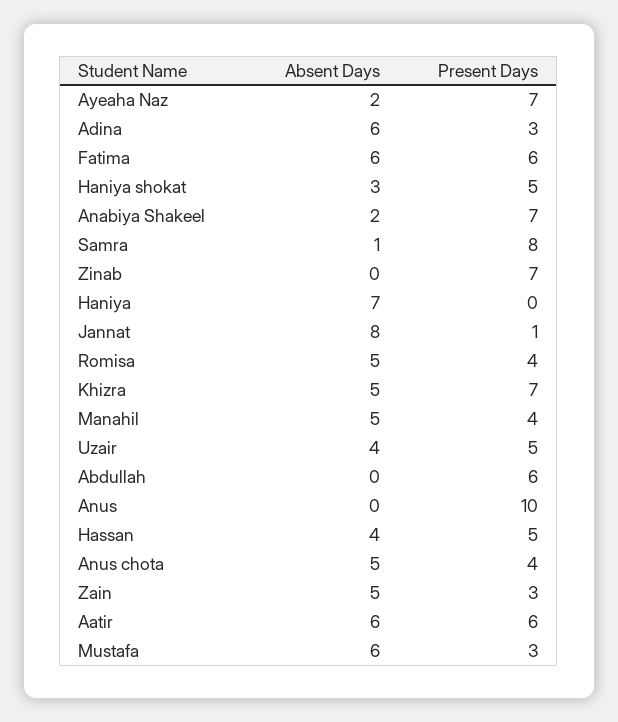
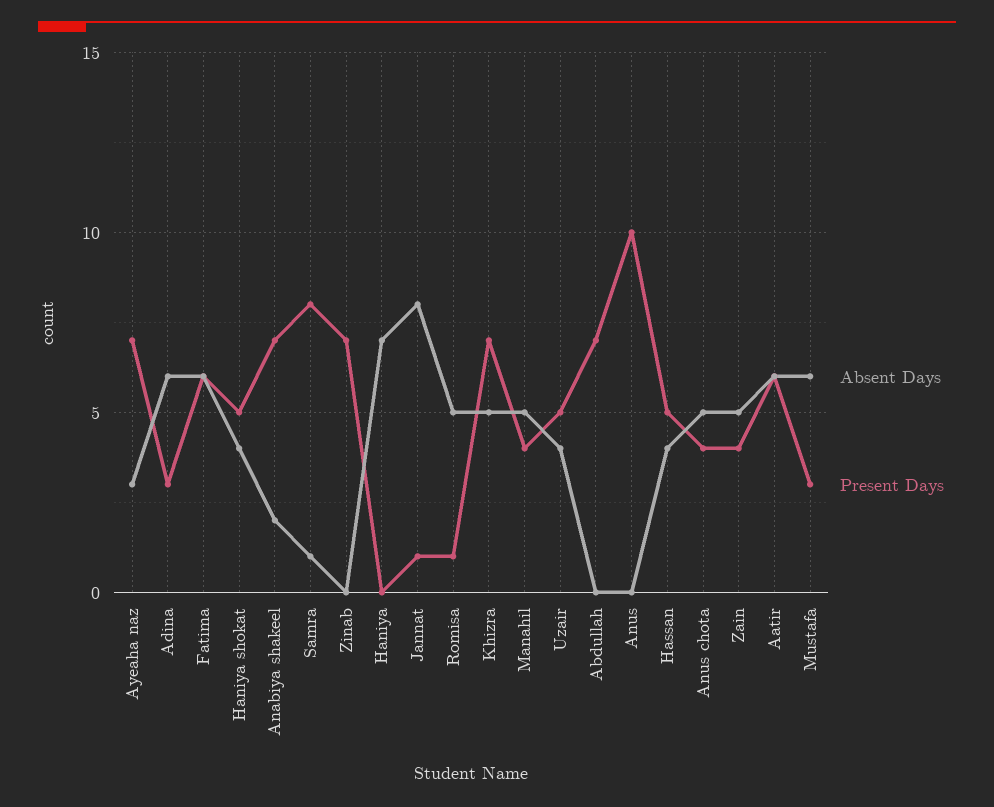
Absent Days, Ayeaha Naz: 2 -> 3
Absent Days, Haniya shokat: 3 -> 4
Present Days, Romisa: 4 -> 1
Present Days, Abdullah: 6 -> 7
Present Days, Zain: 3 -> 4

